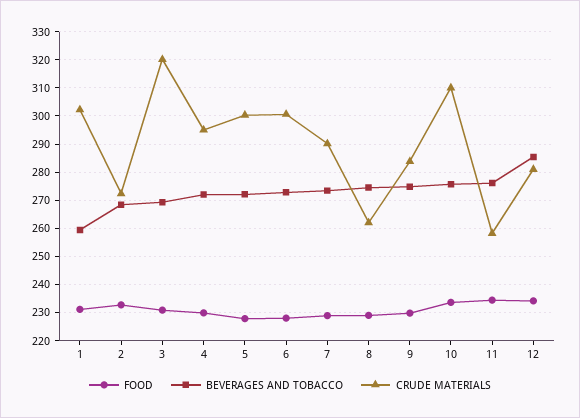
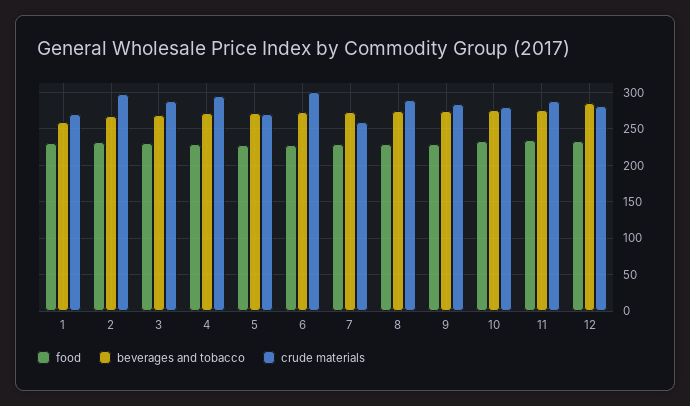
CRUDE MATERIALS, 1: 302.5 -> 270
CRUDE MATERIALS, 2: 272.5 -> 300
CRUDE MATERIALS, 3: 320 -> 290
CRUDE MATERIALS, 5: 300 -> 270
CRUDE MATERIALS, 7: 290 -> 260
CRUDE MATERIALS, 8: 262.5 -> 290
CRUDE MATERIALS, 10: 310 -> 280
CRUDE MATERIALS, 11: 257.5 -> 290

